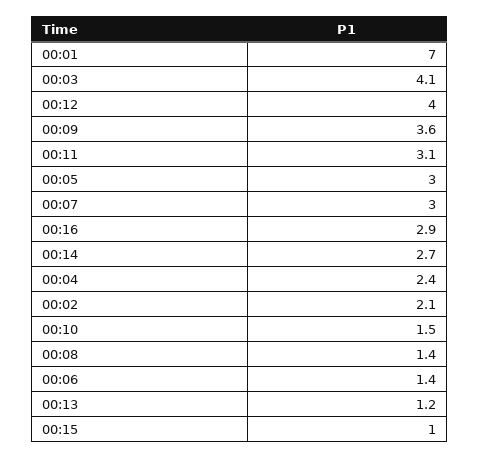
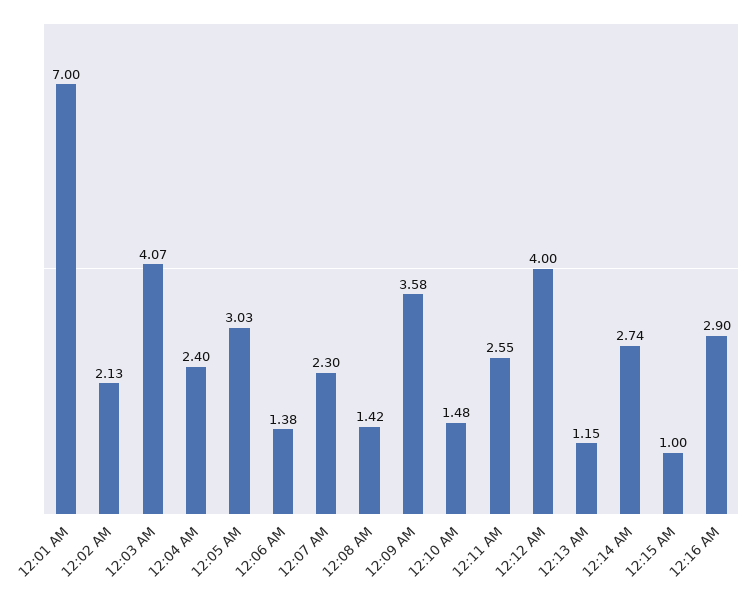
00:11: 3.1 -> 2.55
00:07: 3 -> 2.3

